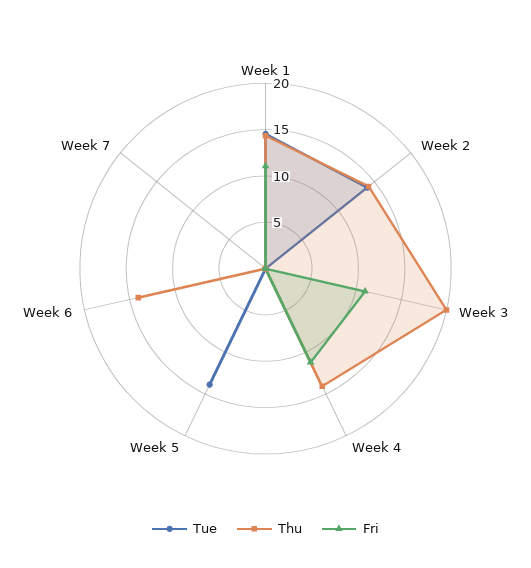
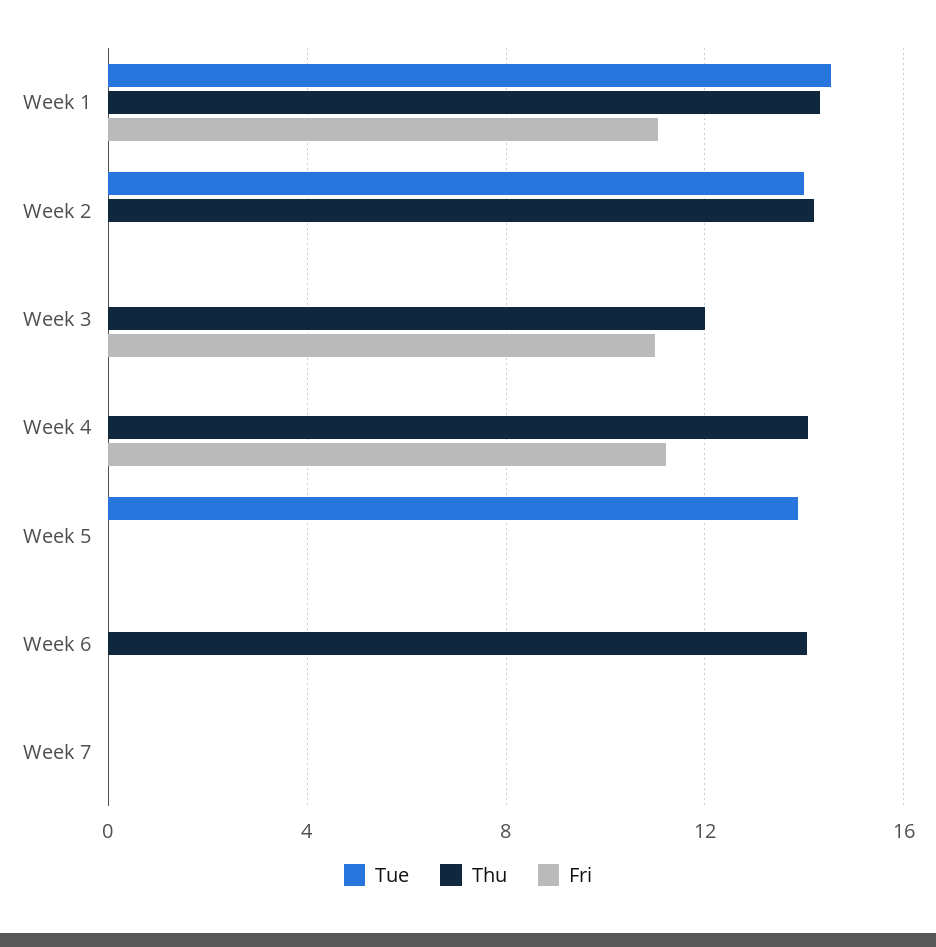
Thu, Week 3: 20 -> 12

